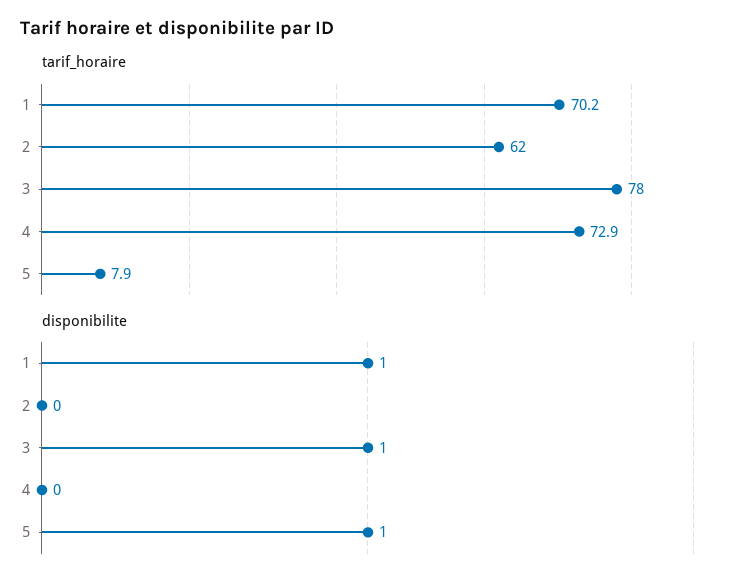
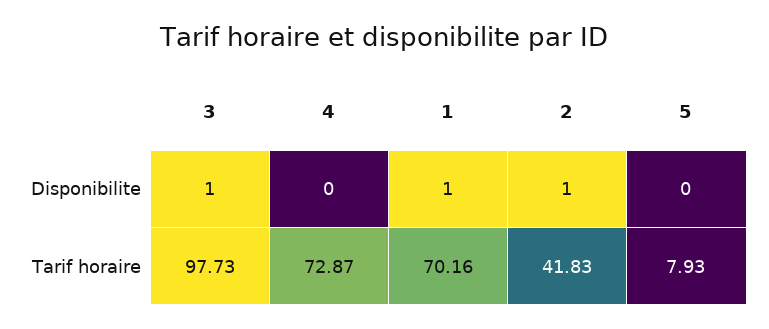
tarif_horaire, 2: 62 -> 41.83
tarif_horaire, 3: 78 -> 97.73
disponibilite, 2: 0 -> 1
disponibilite, 5: 1 -> 0

